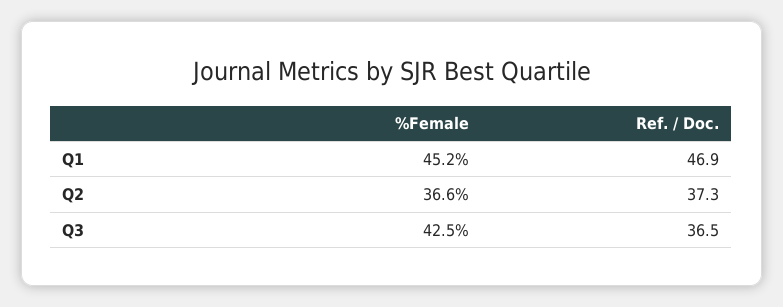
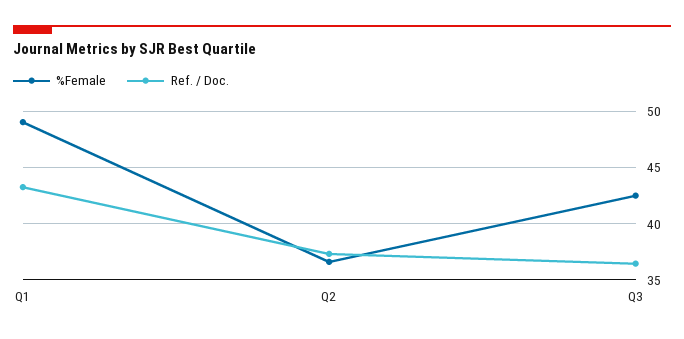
%Female, Q1: 45.2 -> 49
Ref. / Doc., Q1: 46.9 -> 43

